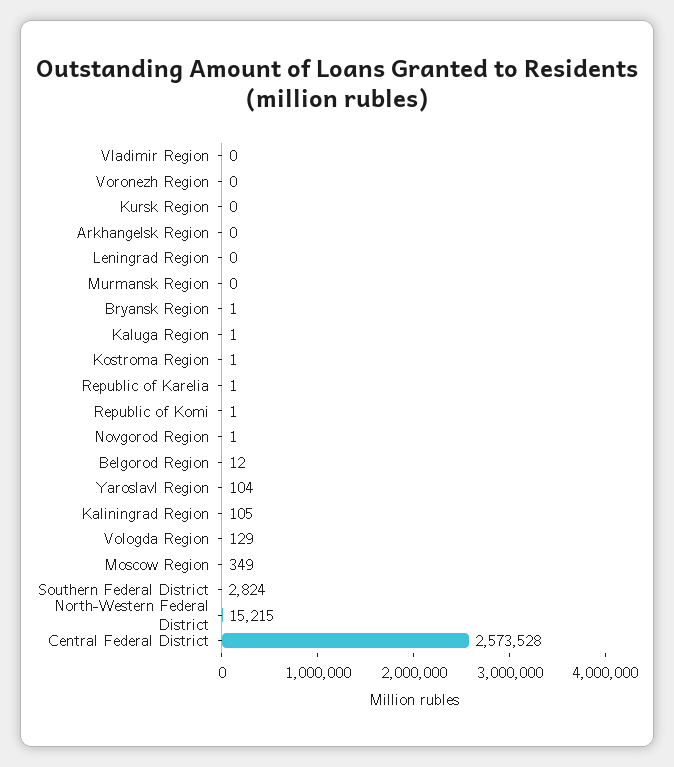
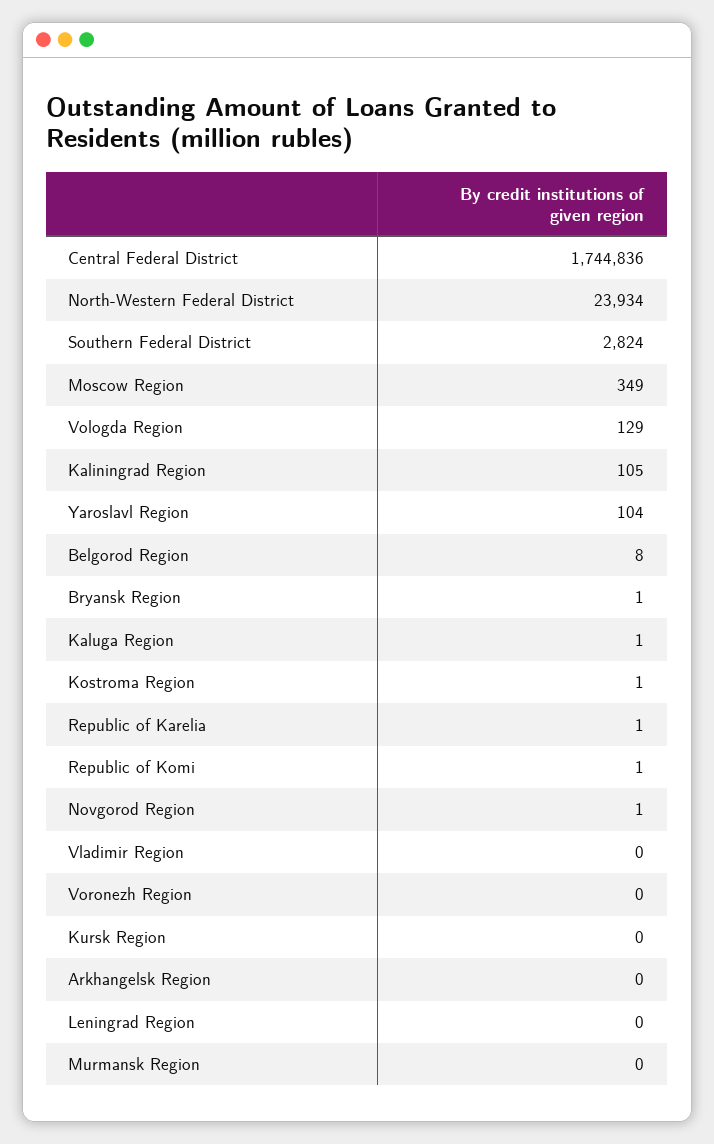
Belgorod Region: 12 -> 8
North-Western Federal District: 15215 -> 23934
Central Federal District: 2573528 -> 1744836

